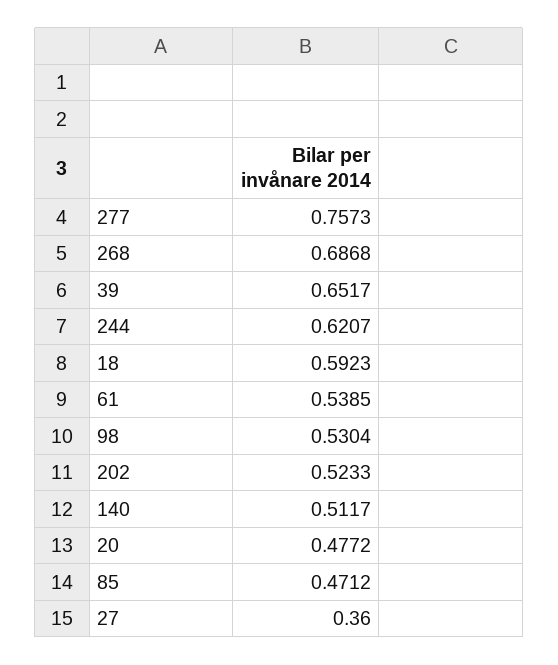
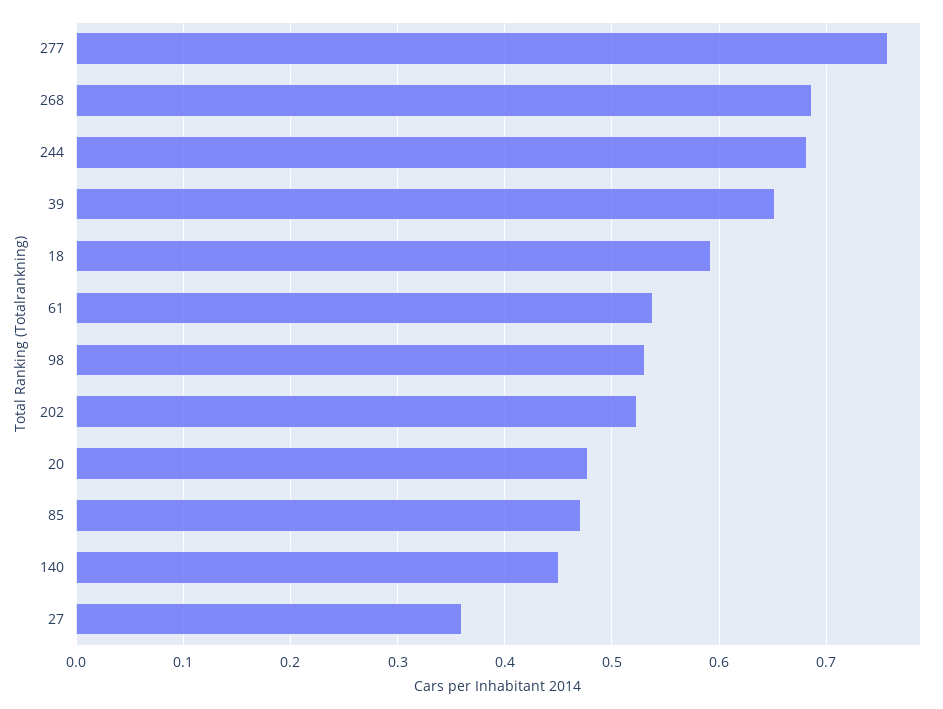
244: 0.6207 -> 0.68
140: 0.5117 -> 0.45

